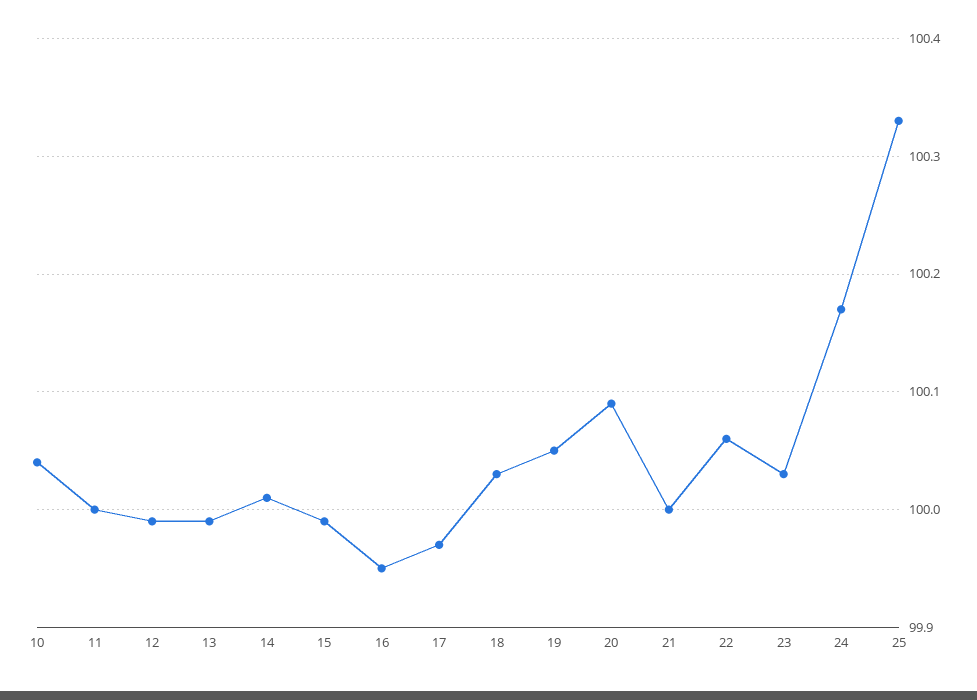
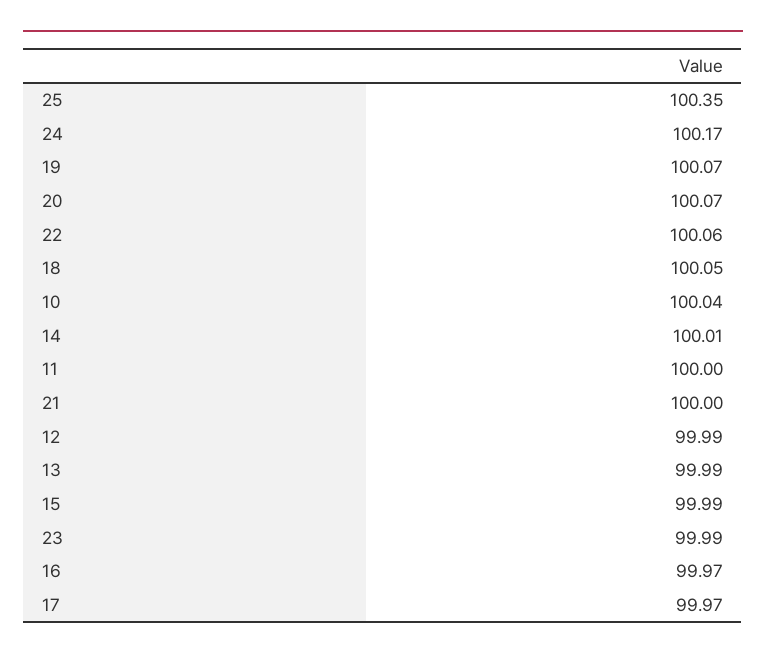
16: 99.95 -> 99.97
18: 100.03 -> 100.05
19: 100.05 -> 100.07
20: 100.09 -> 100.07
23: 100.03 -> 99.99
25: 100.33 -> 100.35

